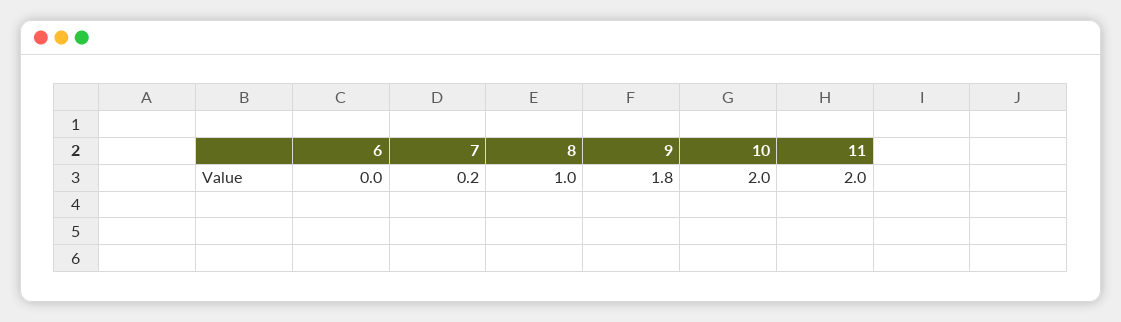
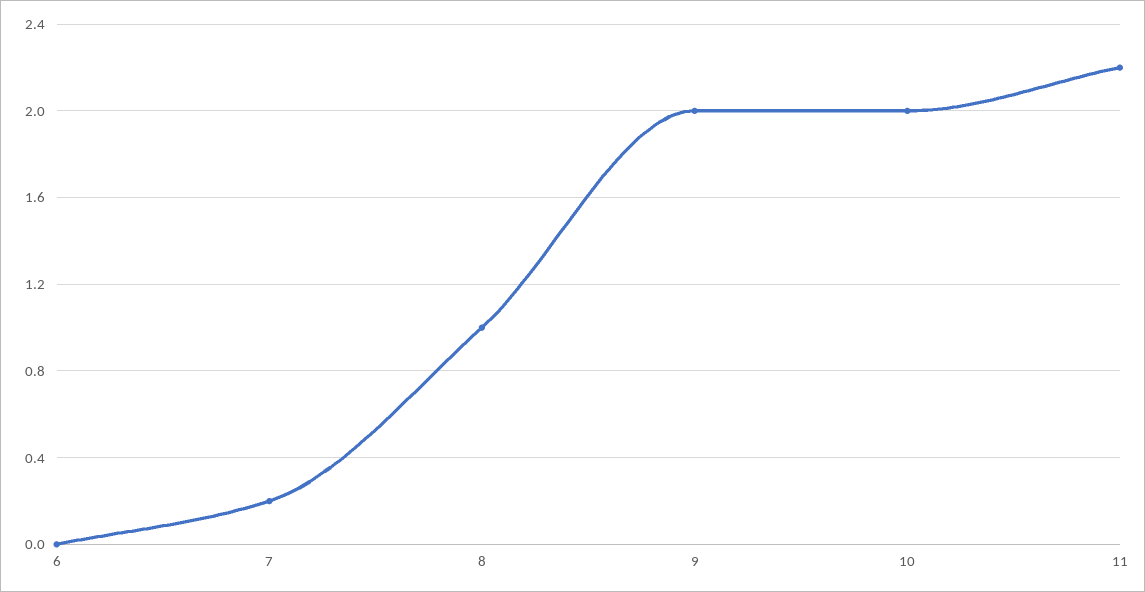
9: 1.8 -> 2
11: 2 -> 2.2

